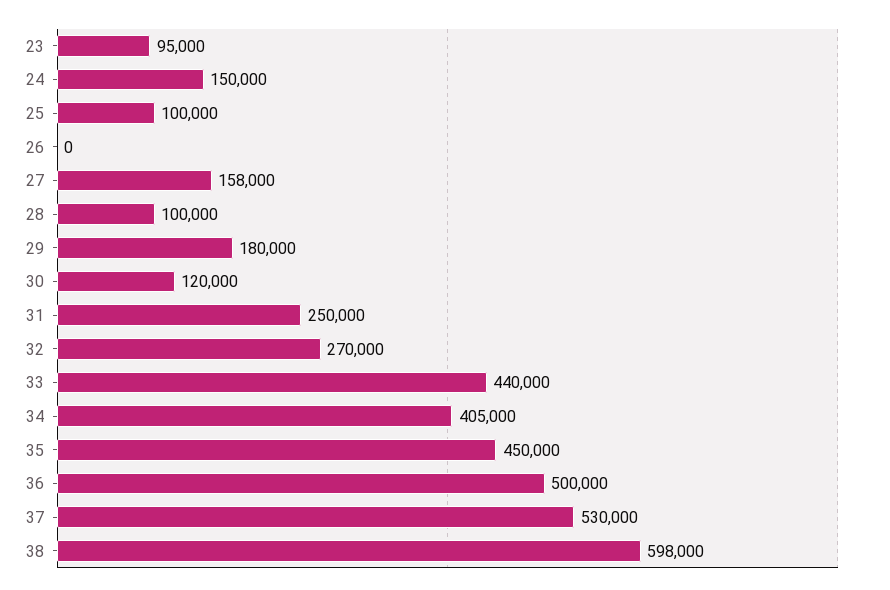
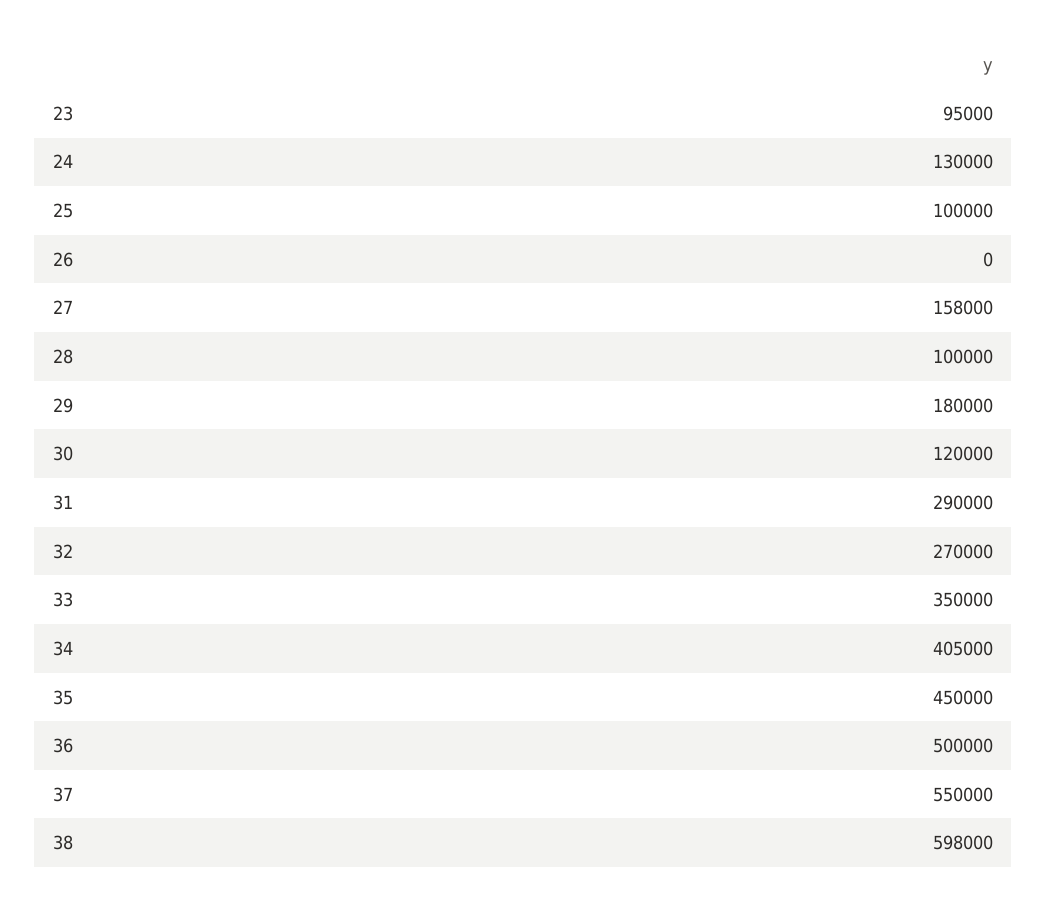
24: 150000 -> 130000
31: 250000 -> 290000
33: 440000 -> 350000
37: 530000 -> 550000

